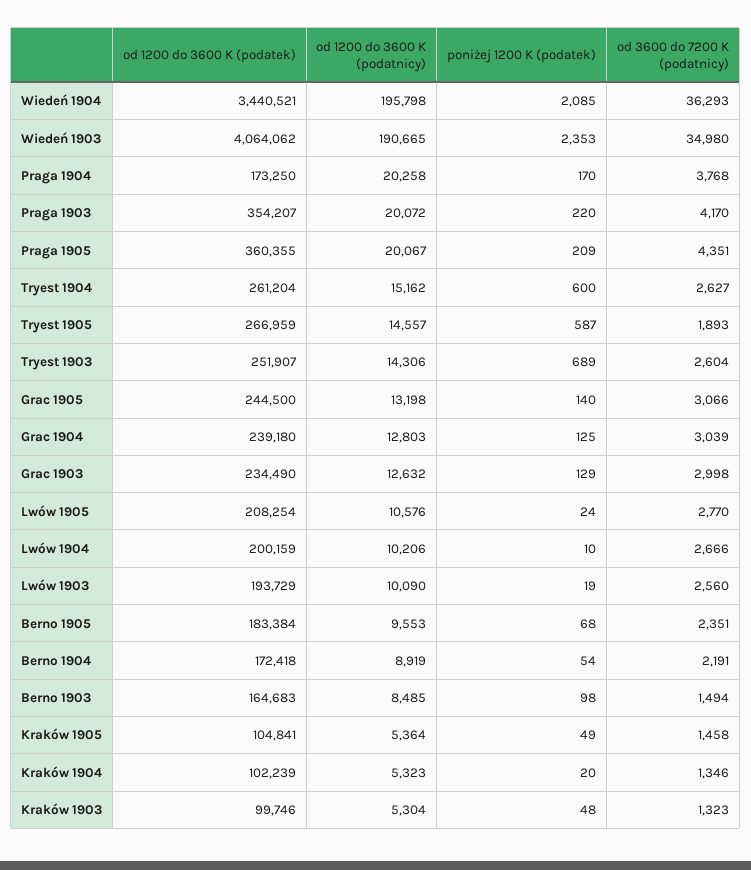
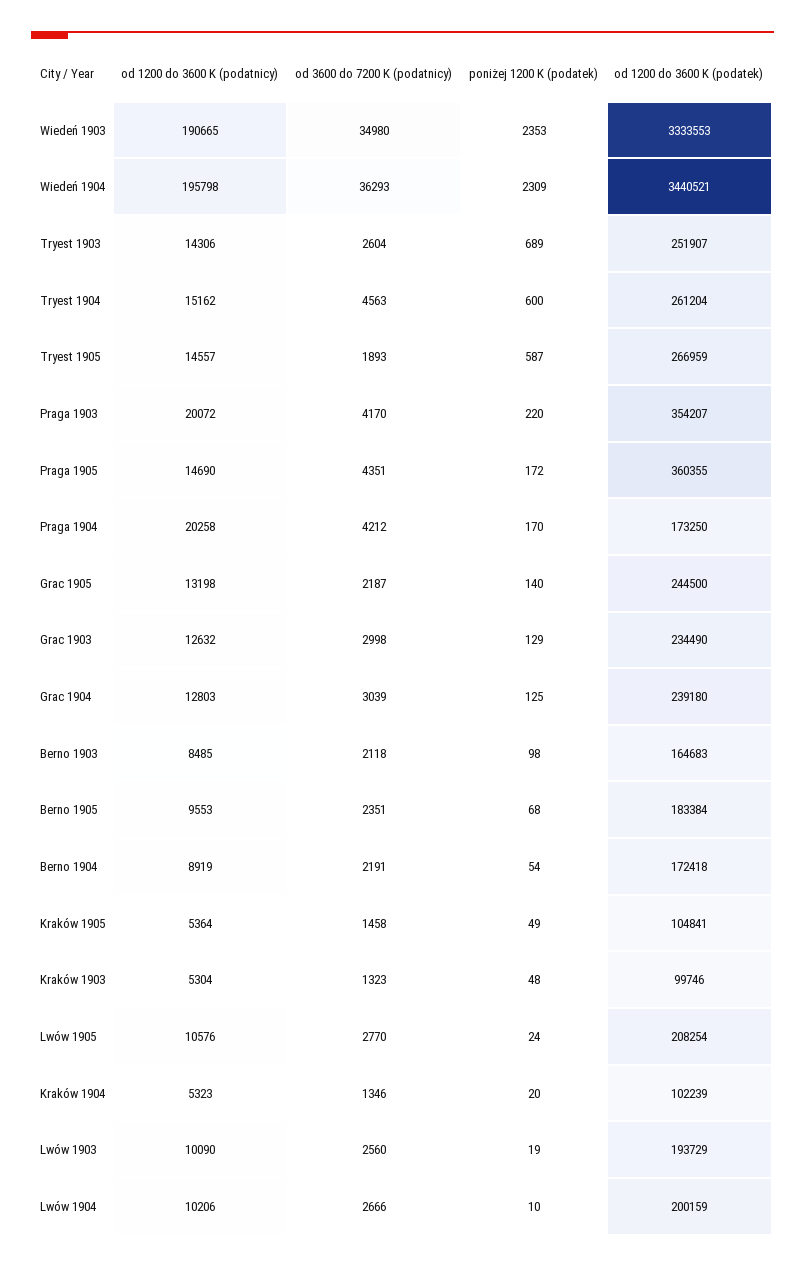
poniżej 1200 K (podatek), Wiedeń 1904: 2085 -> 2309
od 1200 do 3600 K (podatek), Wiedeń 1903: 4064062 -> 3333553
od 3600 do 7200 K (podatnicy), Praga 1904: 3768 -> 4212
od 1200 do 3600 K (podatnicy), Praga 1905: 20067 -> 14690
poniżej 1200 K (podatek), Praga 1905: 209 -> 172
od 3600 do 7200 K (podatnicy), Tryest 1904: 2627 -> 4563
od 3600 do 7200 K (podatnicy), Grac 1905: 3066 -> 2187
od 3600 do 7200 K (podatnicy), Berno 1903: 1494 -> 2118

